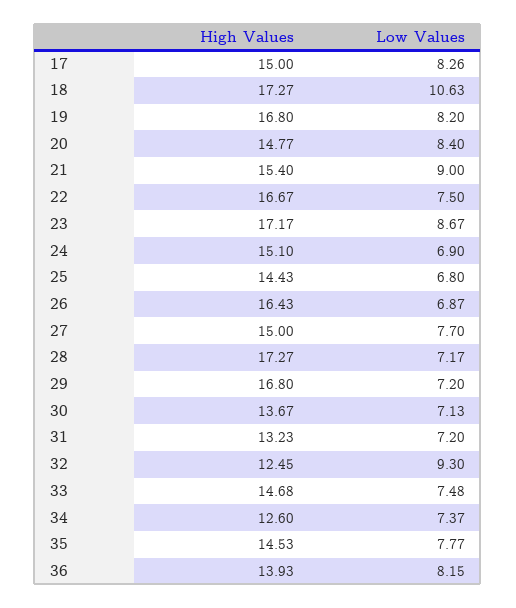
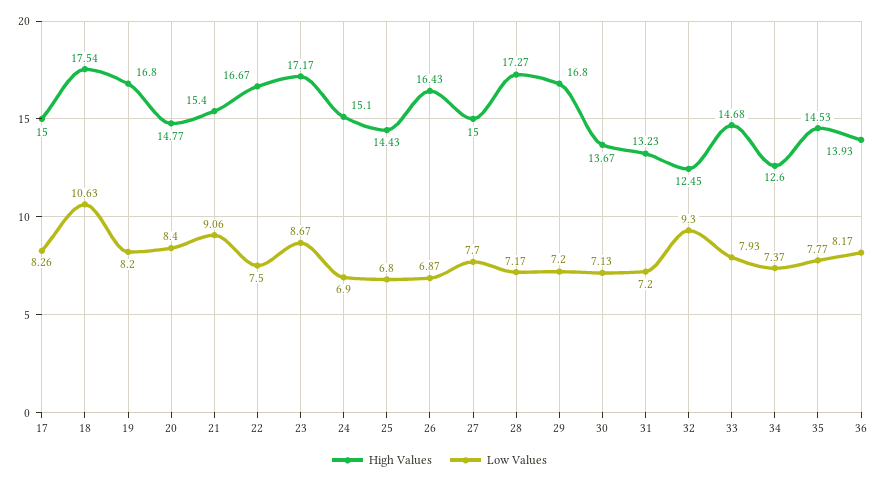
High Values, 18: 17.27 -> 17.54
Low Values, 21: 9 -> 9.06
Low Values, 33: 7.48 -> 7.93
Low Values, 36: 8.15 -> 8.17

